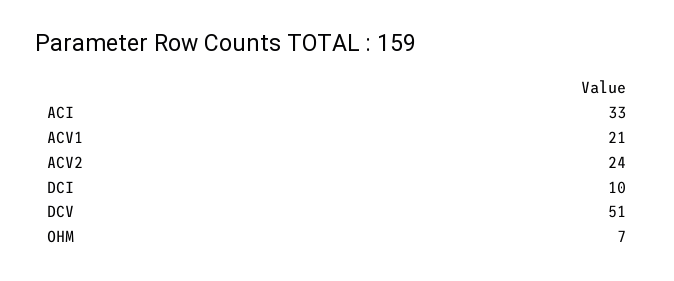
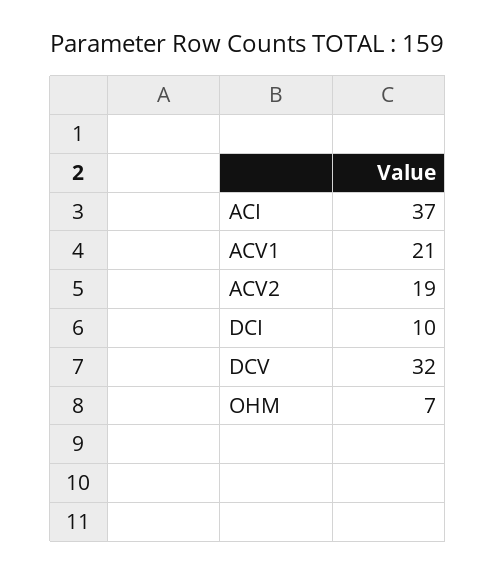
ACI: 33 -> 37
ACV2: 24 -> 19
DCV: 51 -> 32

